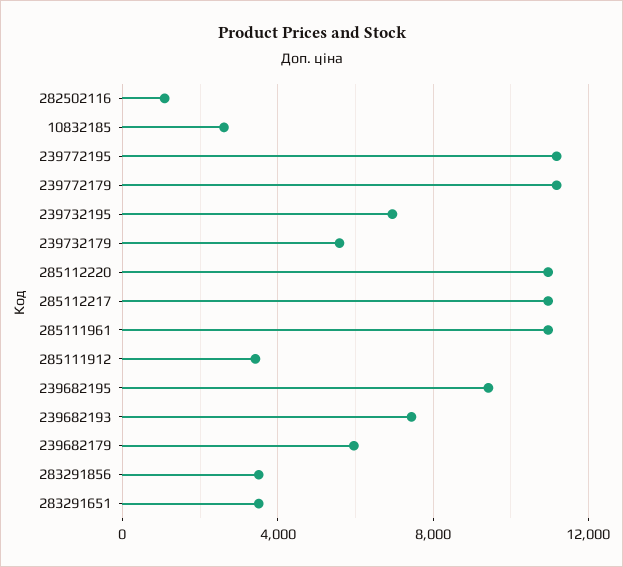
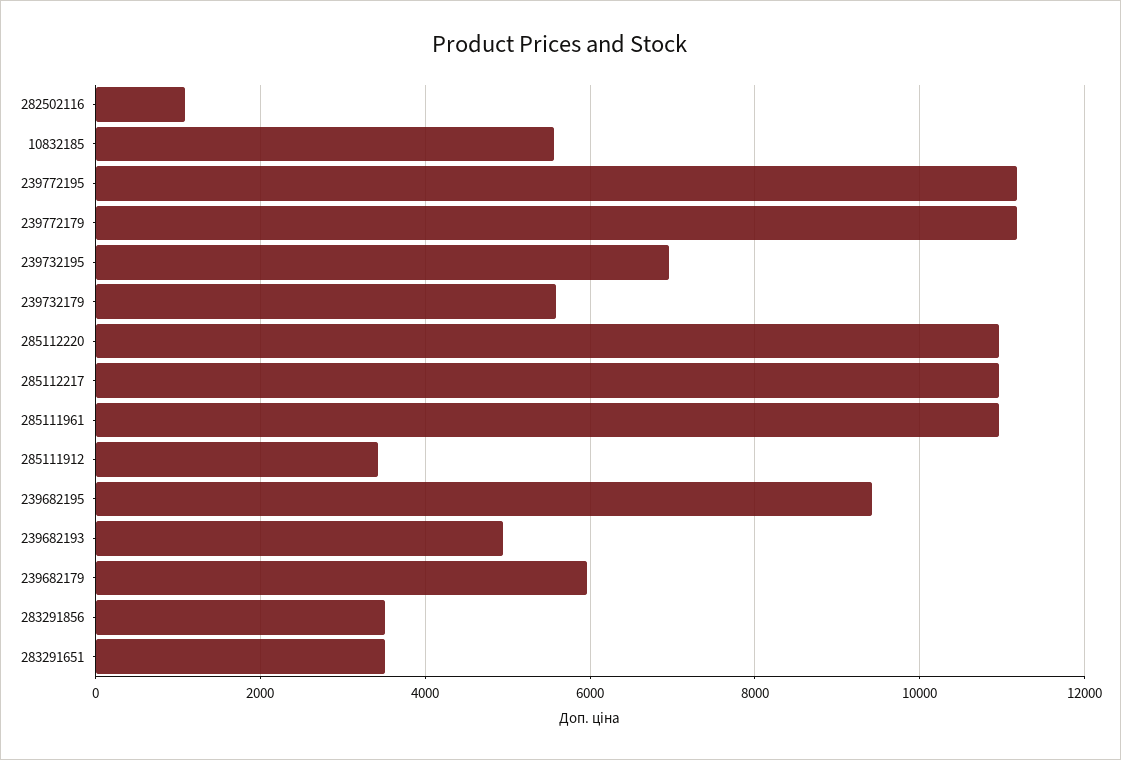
10832185: 2500 -> 5600
239682193: 7500 -> 5000

